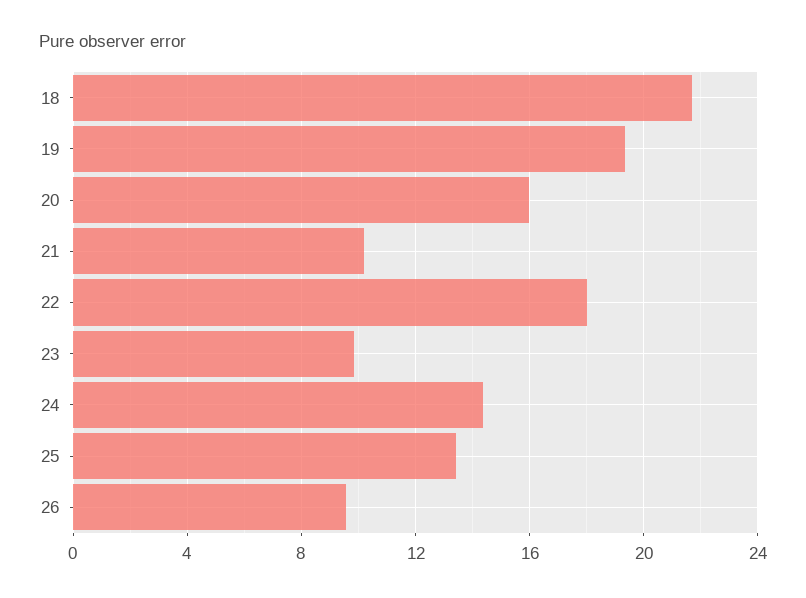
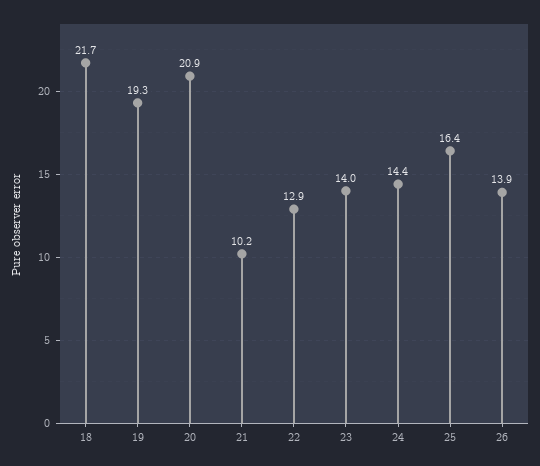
20: 16 -> 20.9
22: 18 -> 12.9
23: 10 -> 14
25: 13.5 -> 16.4
26: 9.5 -> 13.9

